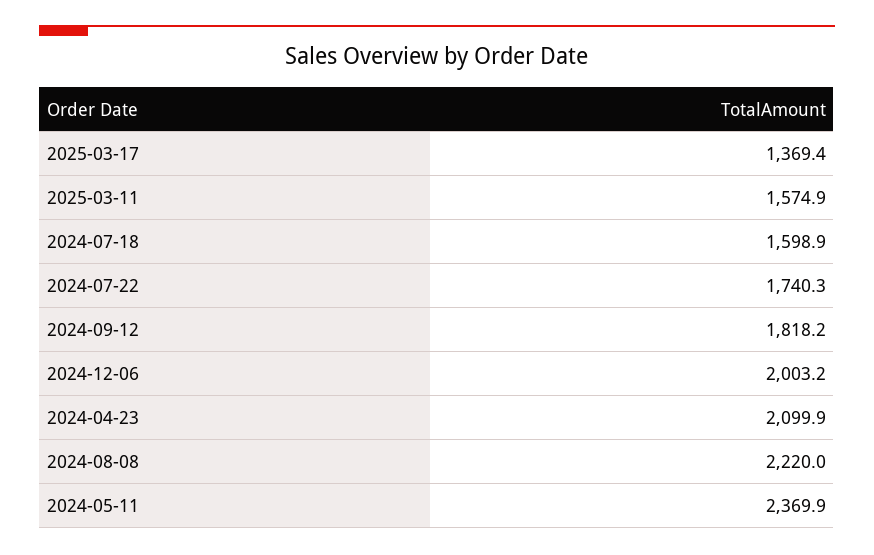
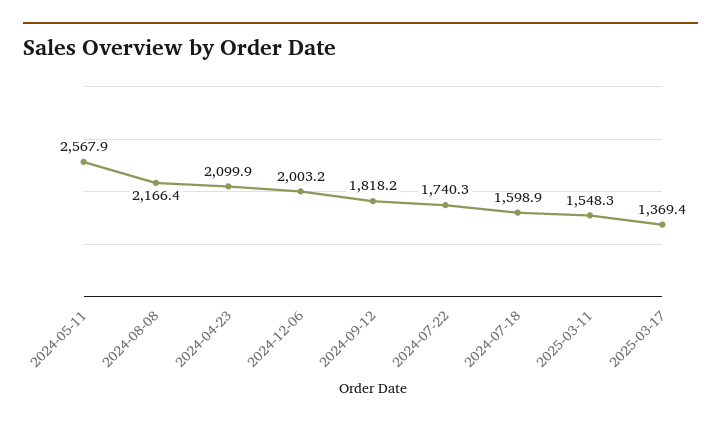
2025-03-11: 1574.9 -> 1548.3
2024-08-08: 2220 -> 2166.4
2024-05-11: 2369.9 -> 2567.9

